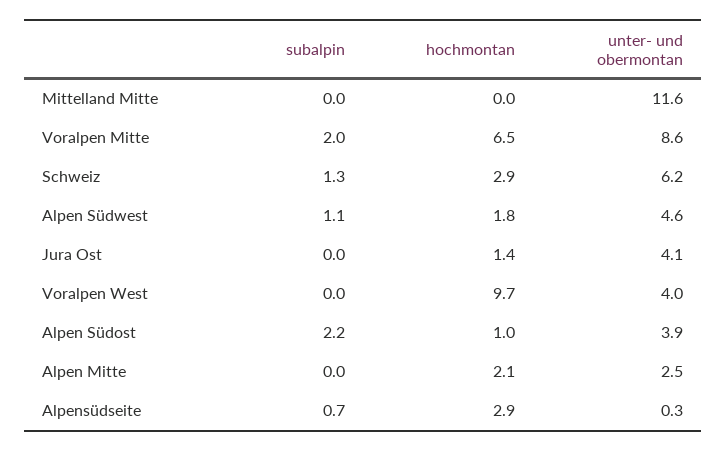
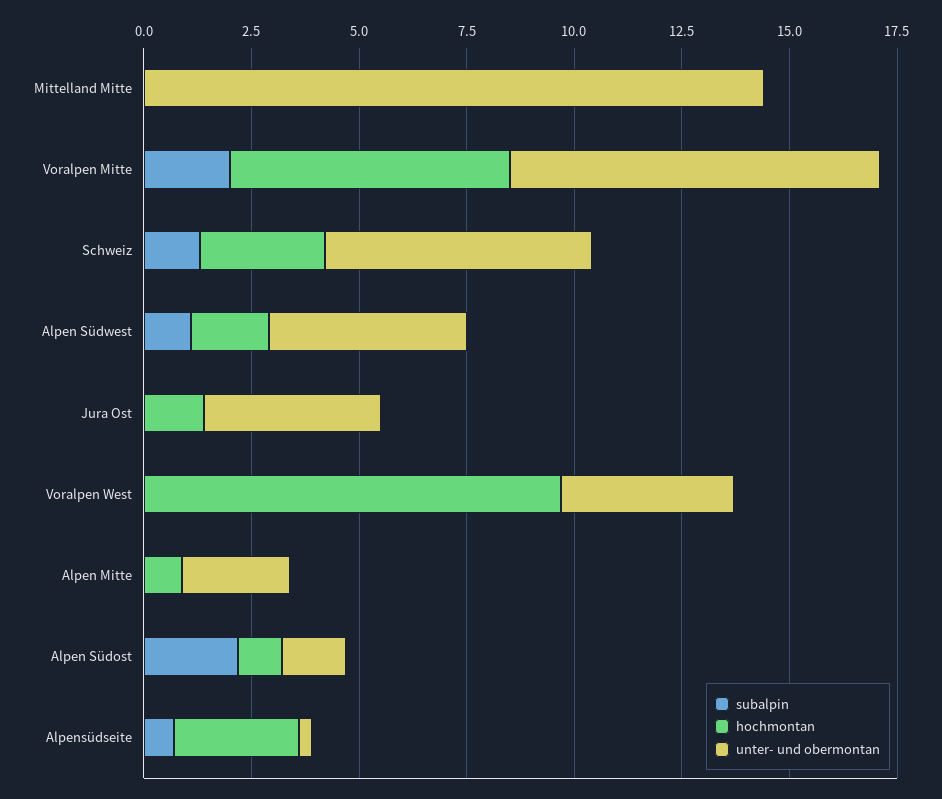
unter- und obermontan, Mittelland Mitte: 11.6 -> 14.5
unter- und obermontan, Alpen Südost: 3.9 -> 1.5
hochmontan, Alpen Mitte: 2.1 -> 1

